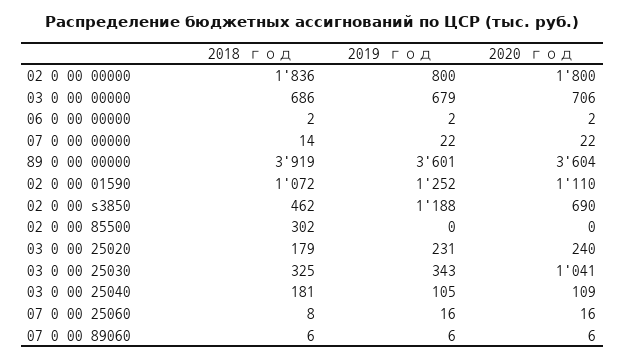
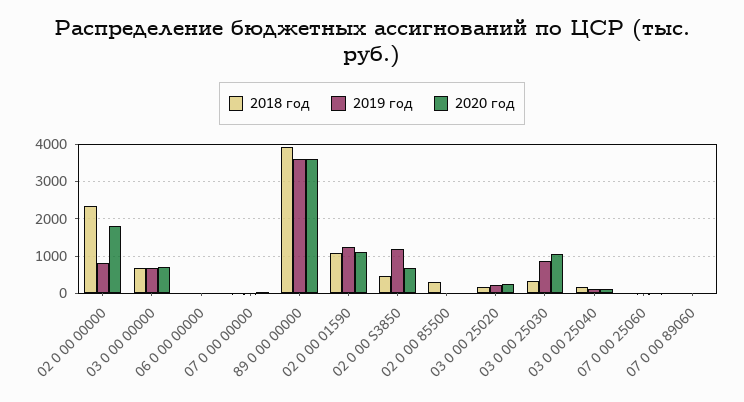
2018 год, 02 0 00 00000: 1836 -> 2400
2019 год, 03 0 00 25030: 343 -> 800

